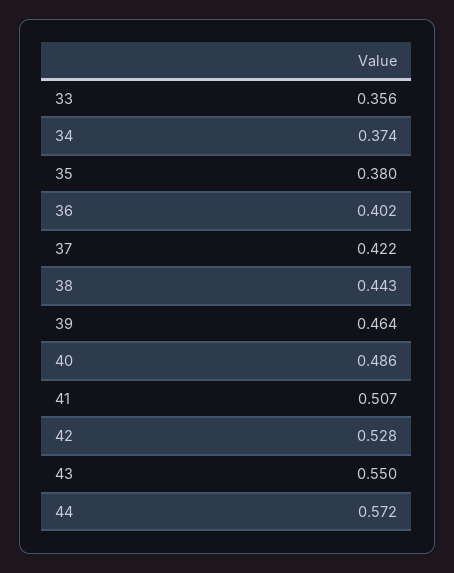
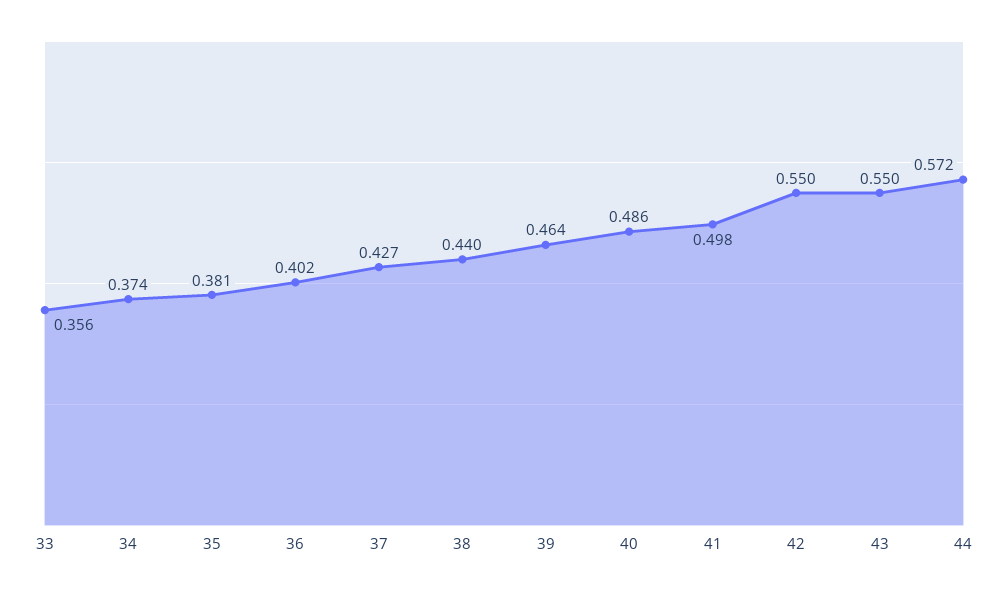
35: 0.38 -> 0.381
37: 0.422 -> 0.427
38: 0.443 -> 0.44
41: 0.507 -> 0.498
42: 0.528 -> 0.55

